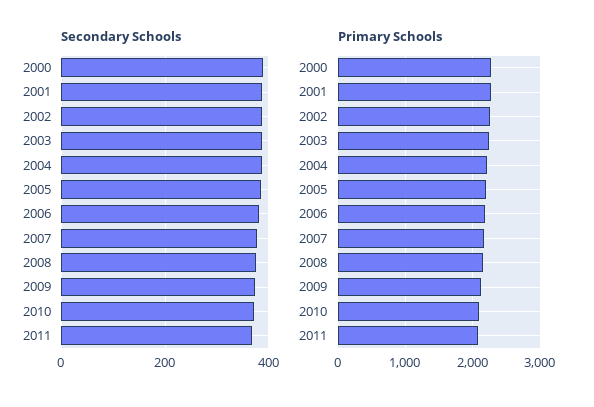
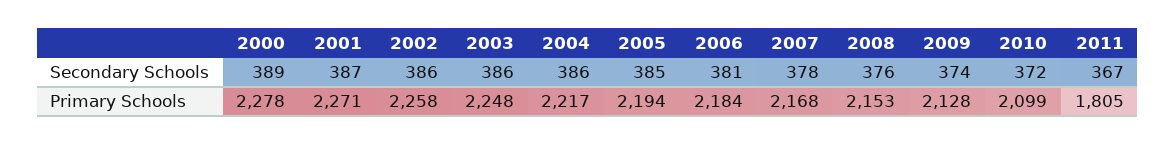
Primary Schools, 2011: 2100 -> 1805

